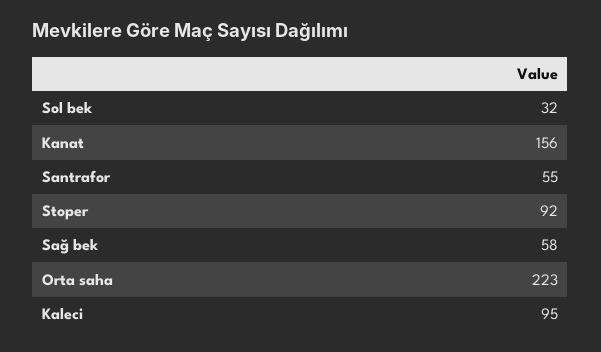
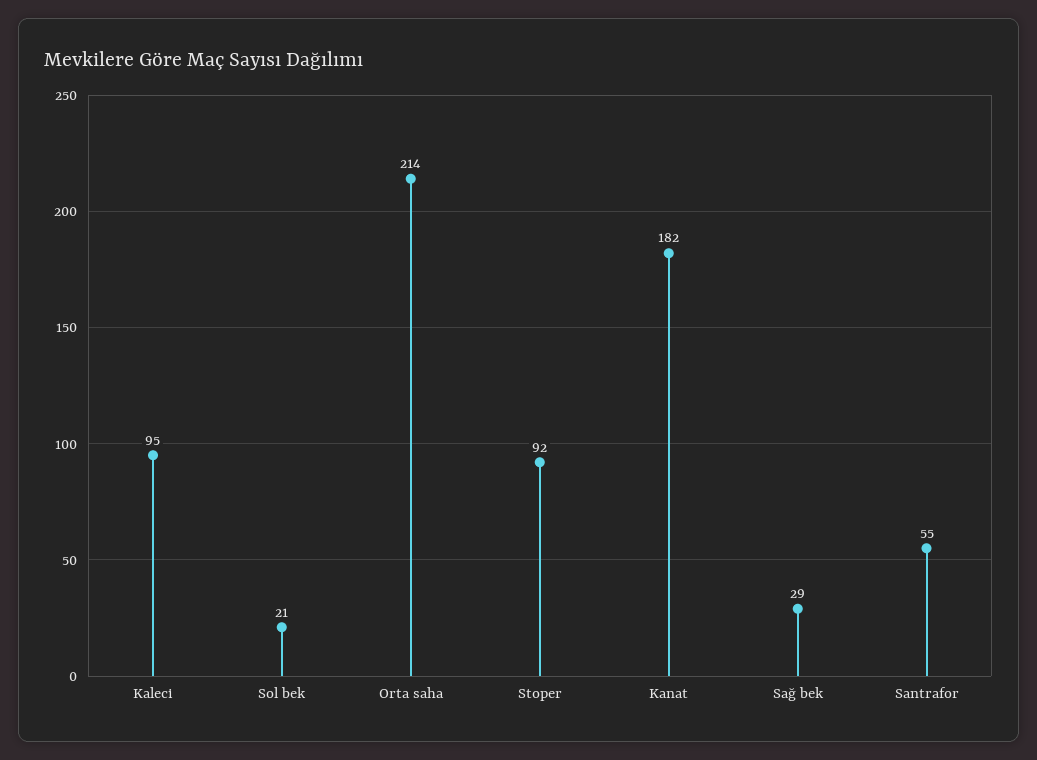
Sol bek: 32 -> 21
Kanat: 156 -> 182
Sağ bek: 58 -> 29
Orta saha: 223 -> 214

